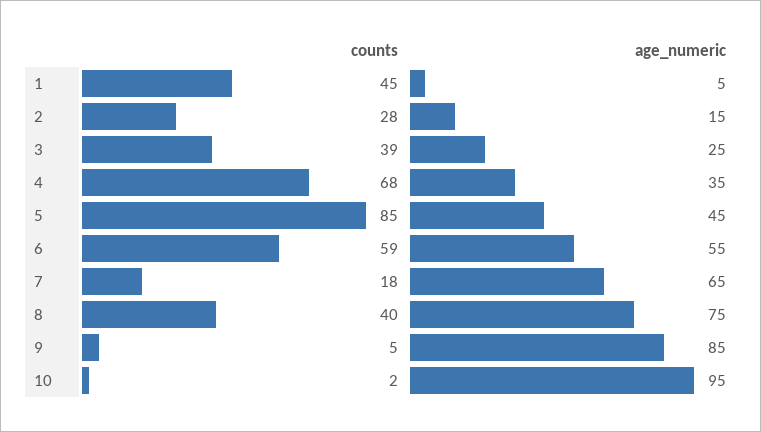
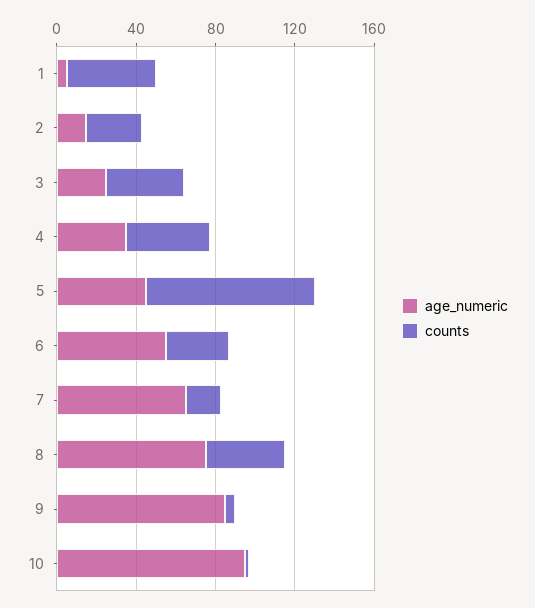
counts, 4: 68 -> 40
counts, 6: 59 -> 30

